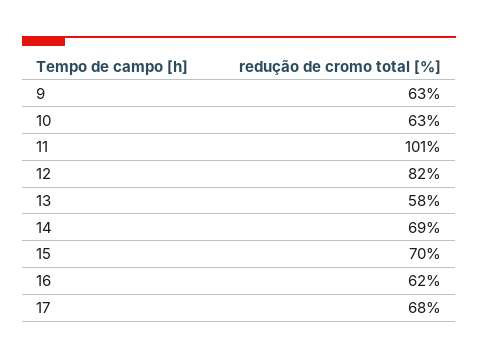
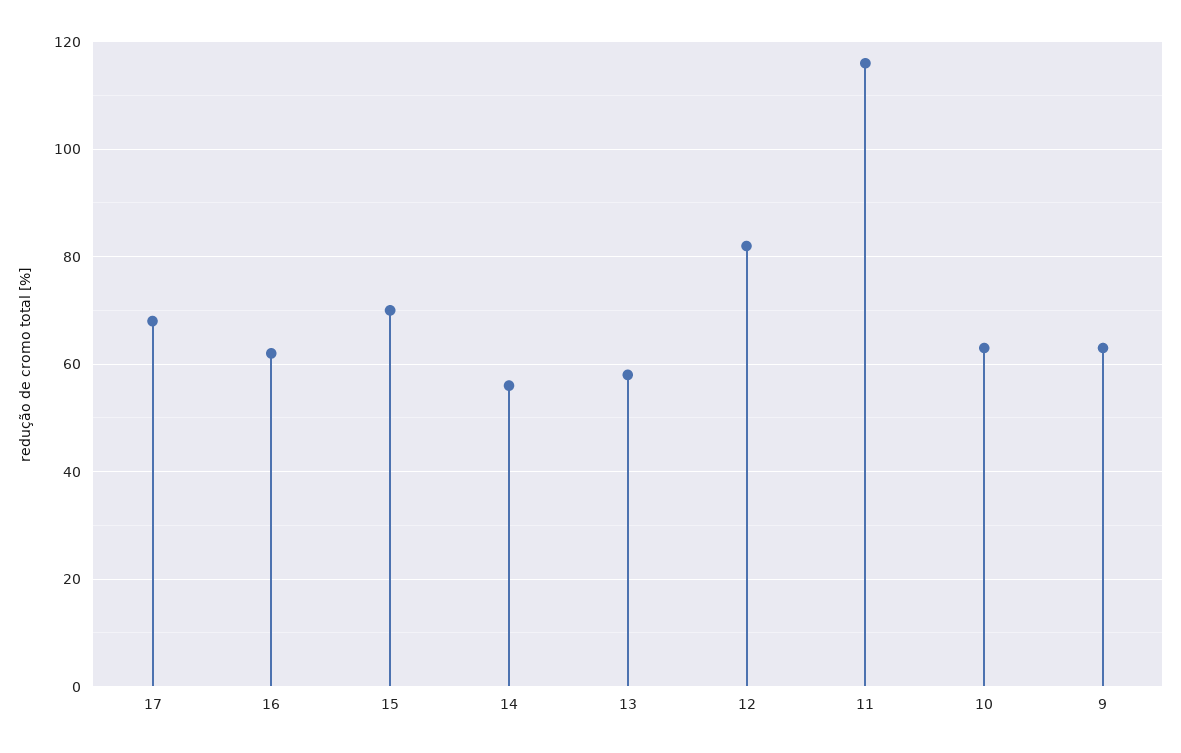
11: 101 -> 115
14: 69 -> 55

